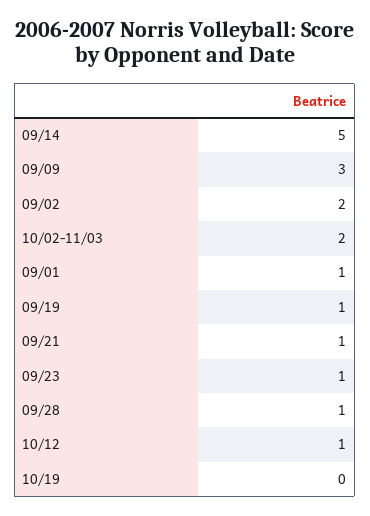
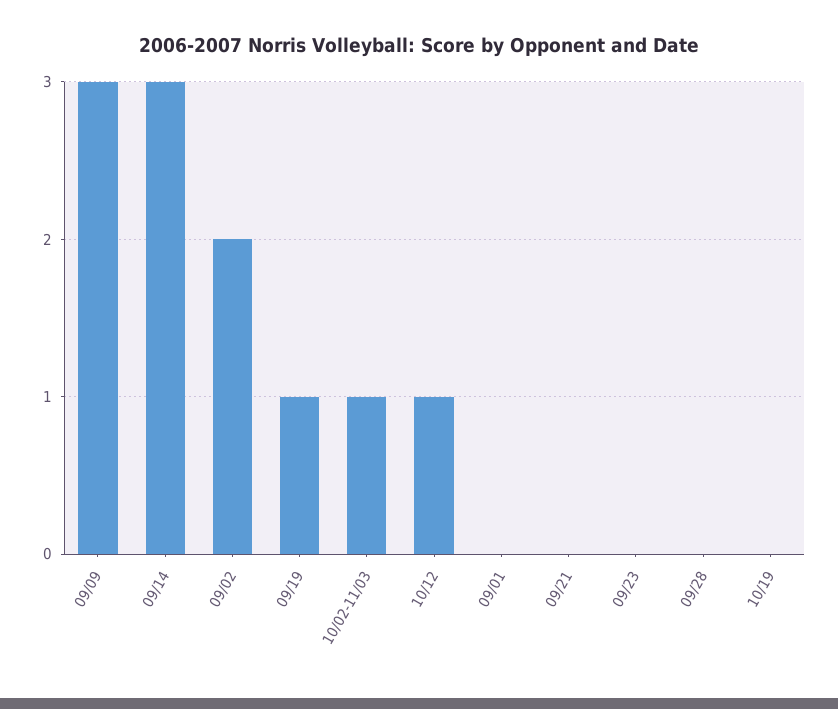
09/14: 5 -> 3
10/02-11/03: 2 -> 1
09/01: 1 -> 0
09/21: 1 -> 0
09/23: 1 -> 0
09/28: 1 -> 0

